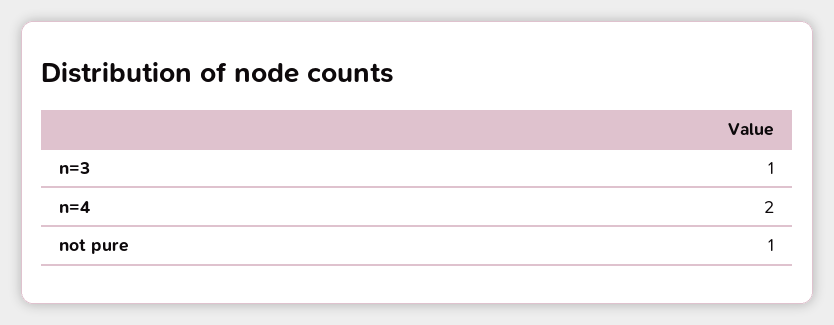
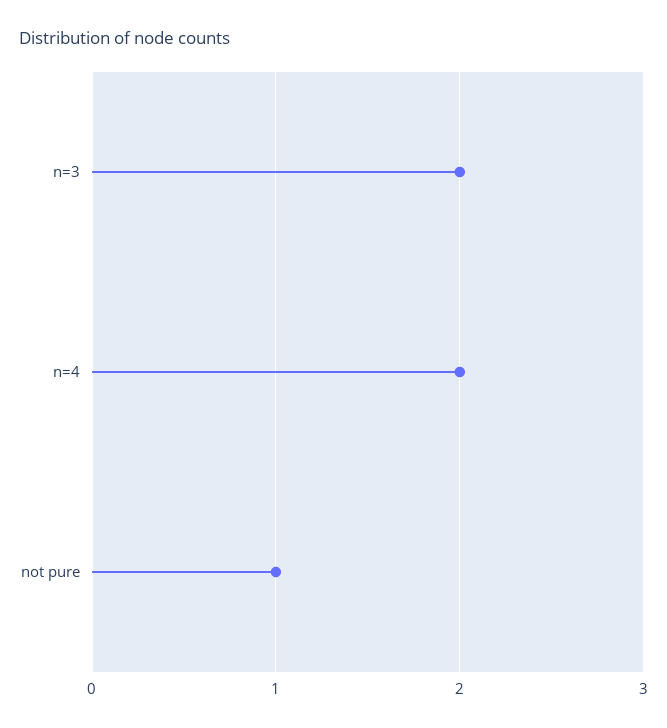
n=3: 1 -> 2

